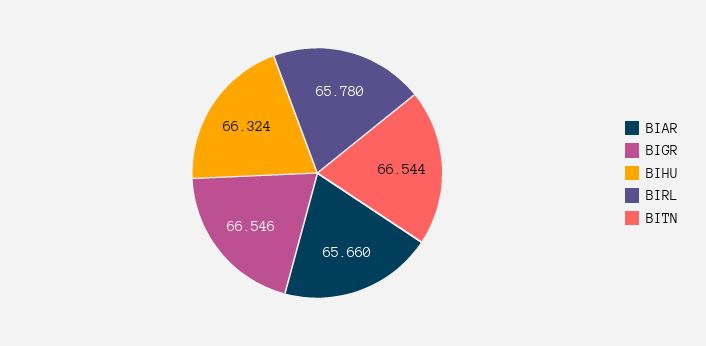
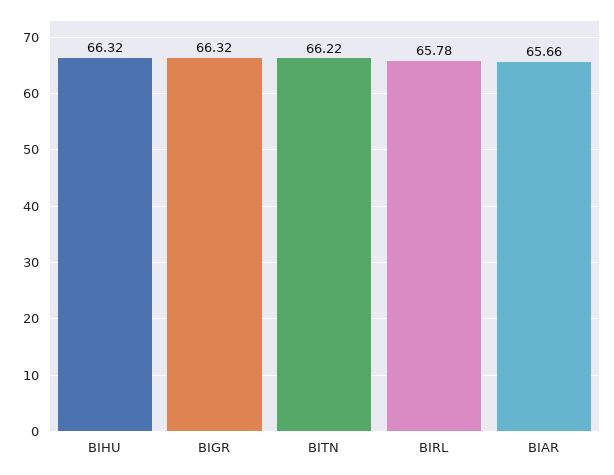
BIGR: 66.546 -> 66.32
BITN: 66.544 -> 66.22

